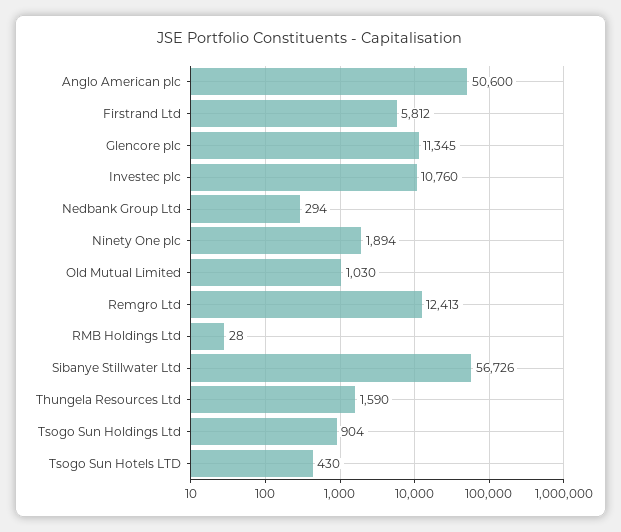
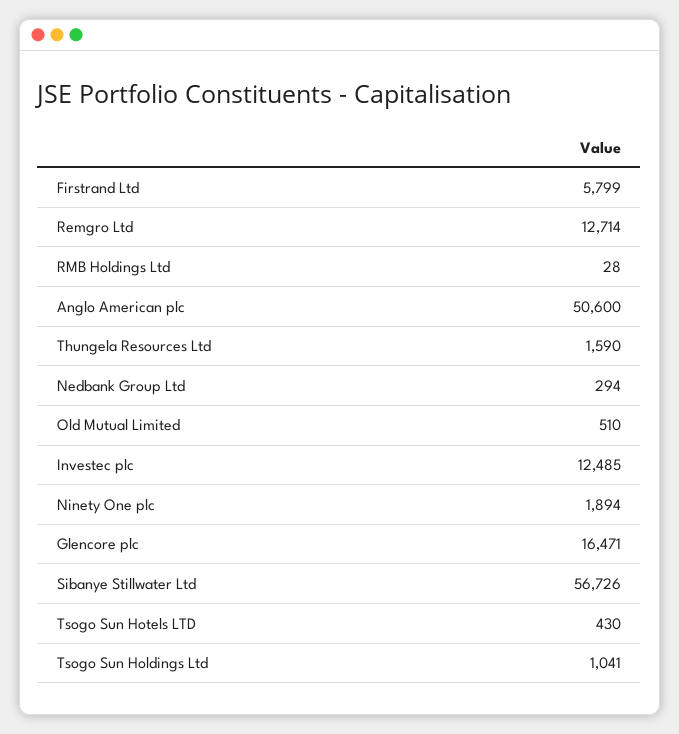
Firstrand Ltd: 5812 -> 5799
Glencore plc: 11345 -> 16471
Investec plc: 10760 -> 12485
Old Mutual Limited: 1030 -> 510
Remgro Ltd: 12413 -> 12714
Tsogo Sun Holdings Ltd: 904 -> 1041

